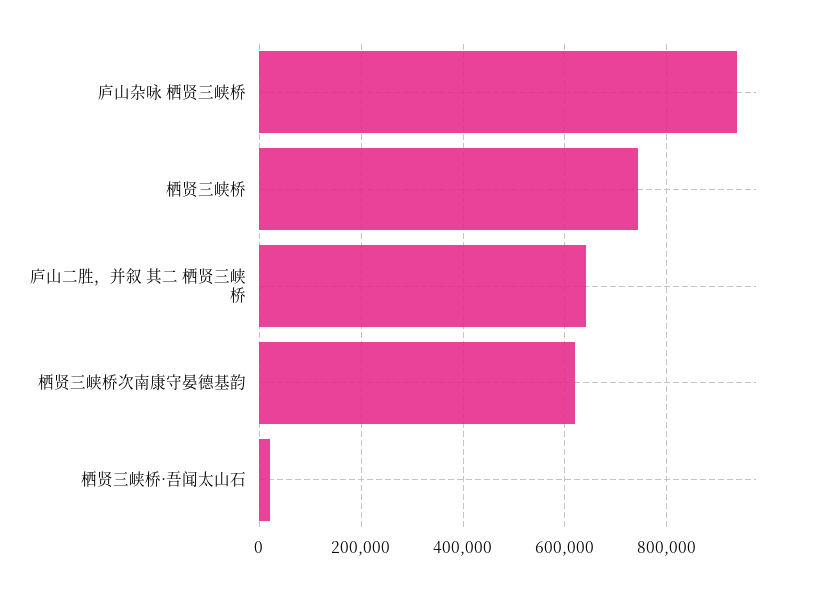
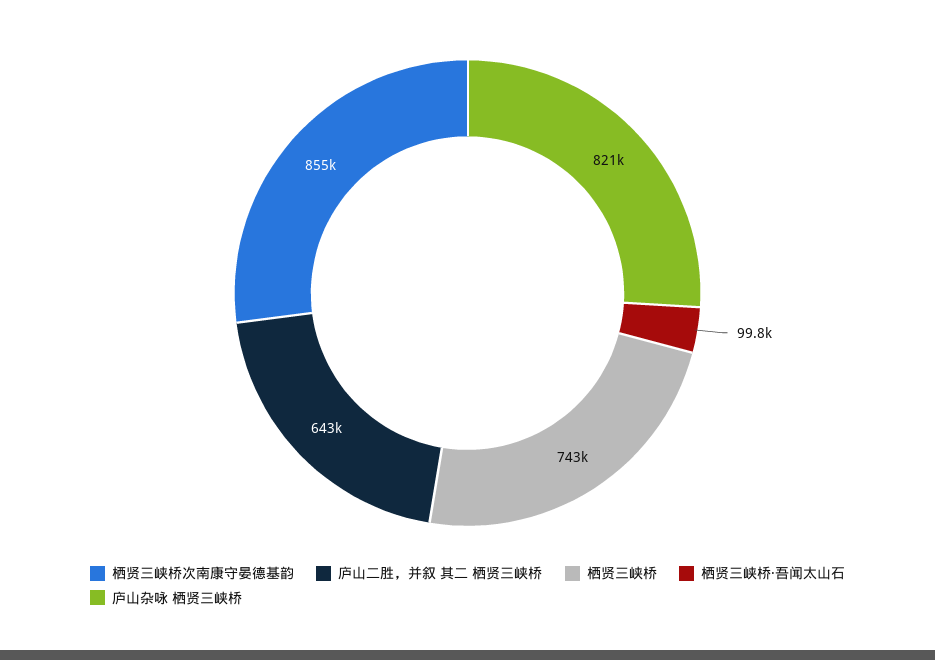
庐山杂咏 栖贤三峡桥: 940000 -> 821000
栖贤三峡桥次南康守晏德基韵: 620000 -> 855000
栖贤三峡桥·吾闻太山石: 20000 -> 99800

